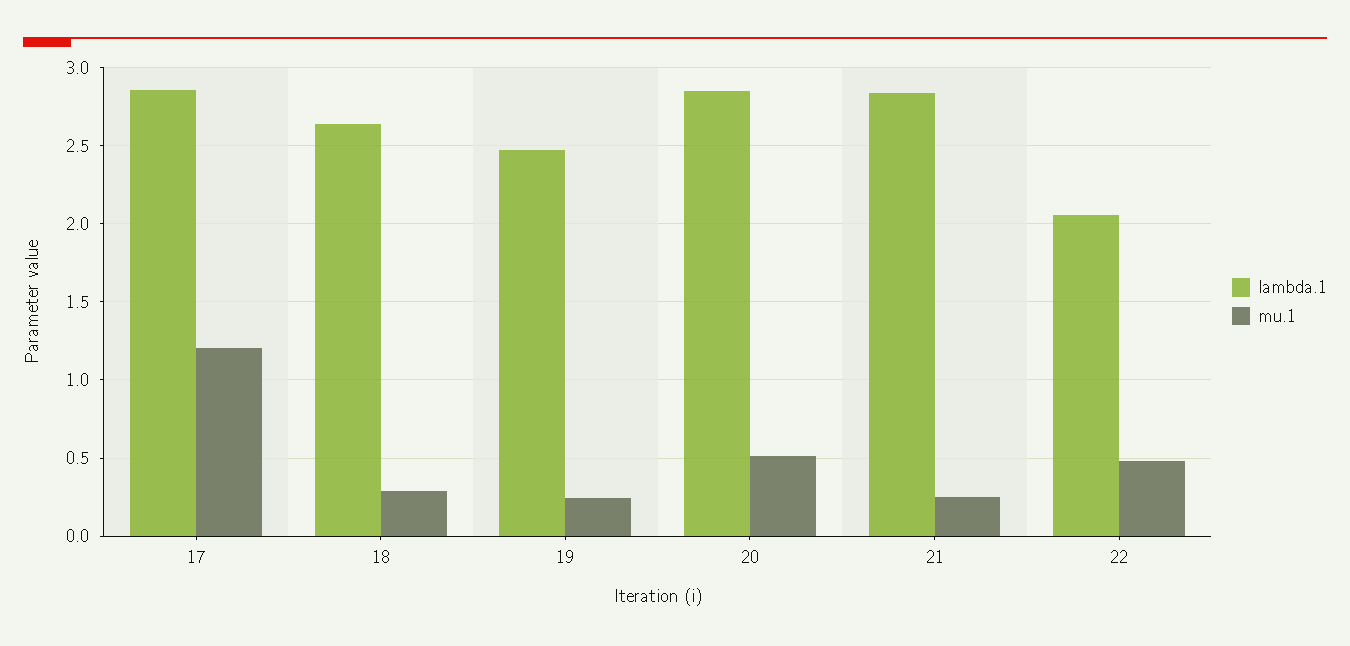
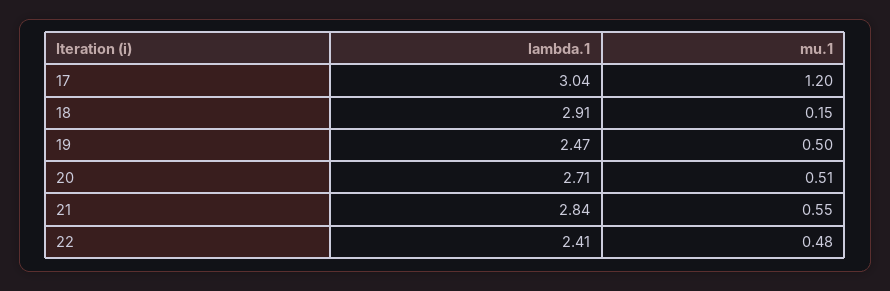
lambda.1, 17: 2.85 -> 3.04
lambda.1, 18: 2.65 -> 2.91
mu.1, 18: 0.3 -> 0.15
mu.1, 19: 0.25 -> 0.5
lambda.1, 20: 2.85 -> 2.71
mu.1, 21: 0.25 -> 0.55
lambda.1, 22: 2.05 -> 2.41

